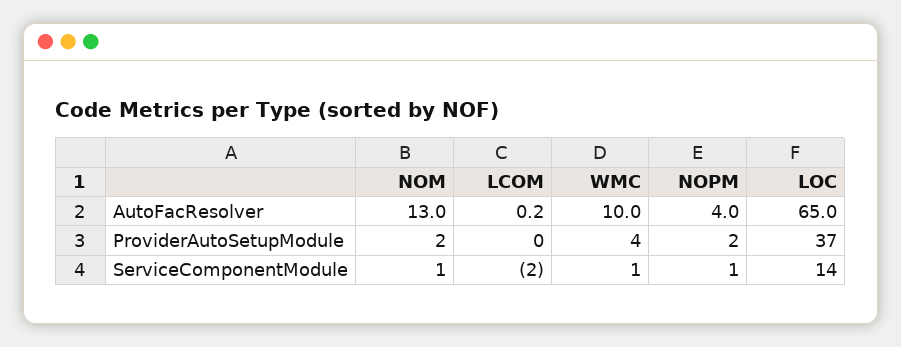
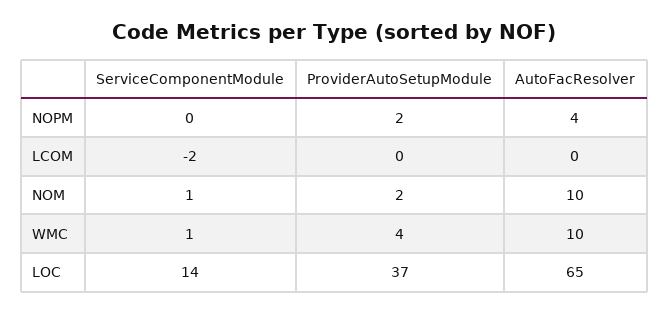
NOM, AutoFacResolver: 13 -> 10
NOPM, ServiceComponentModule: 1 -> 0

